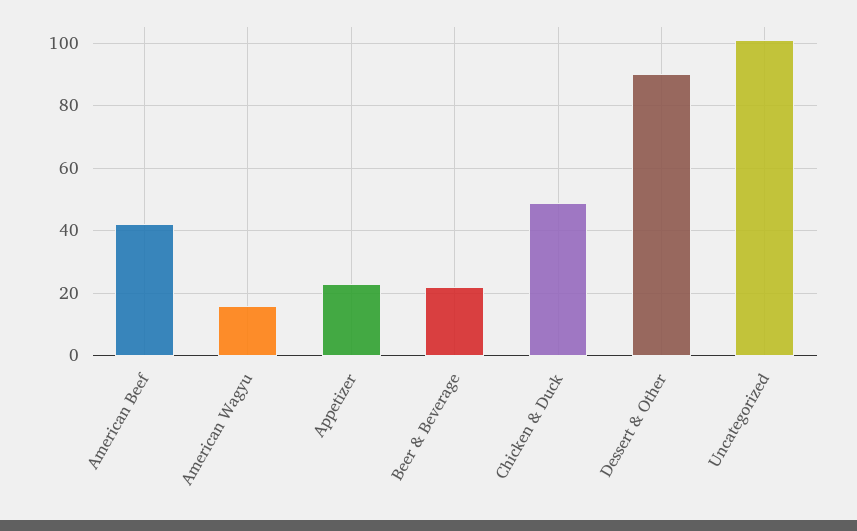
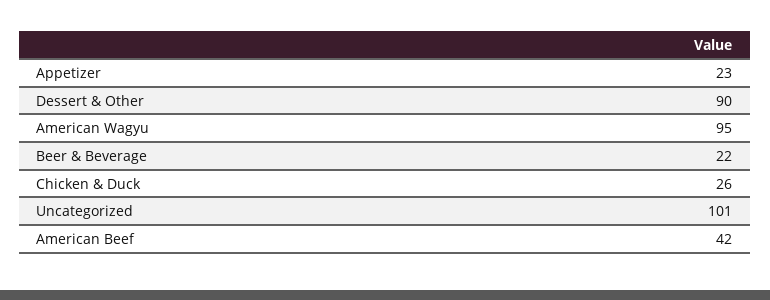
American Wagyu: 15 -> 95
Chicken & Duck: 50 -> 26

